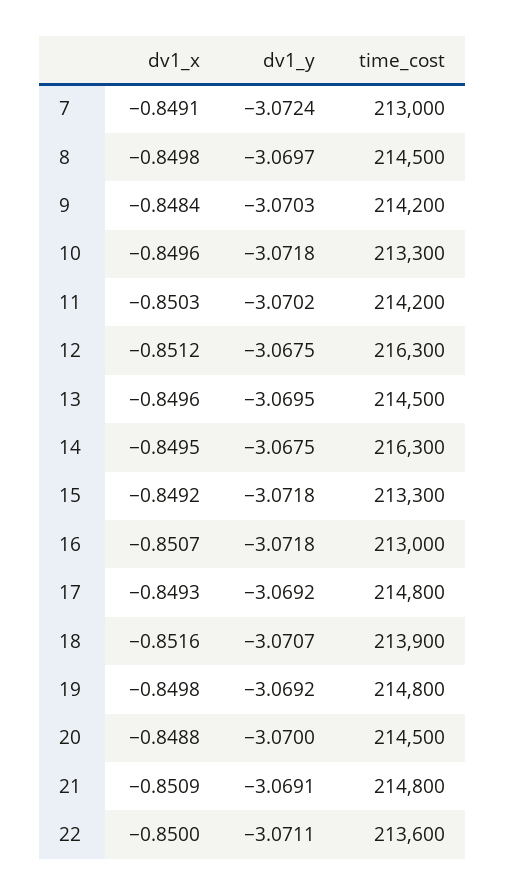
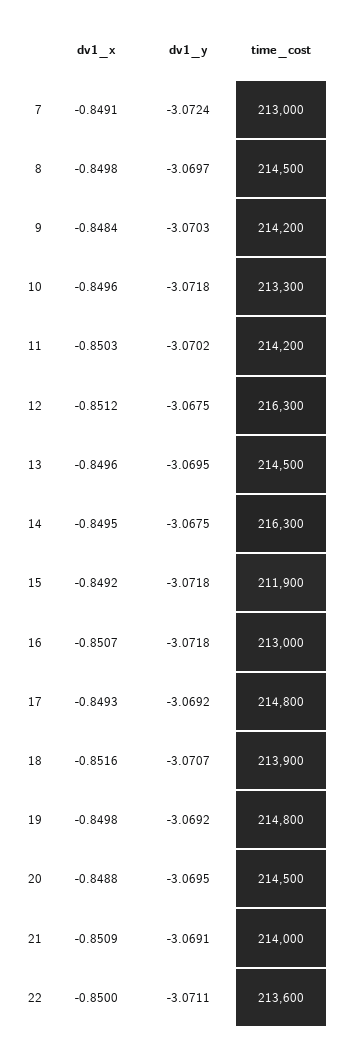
time_cost, 15: 213300 -> 211900
dv1_y, 20: -3.07 -> -3.0695
time_cost, 21: 214800 -> 214000

